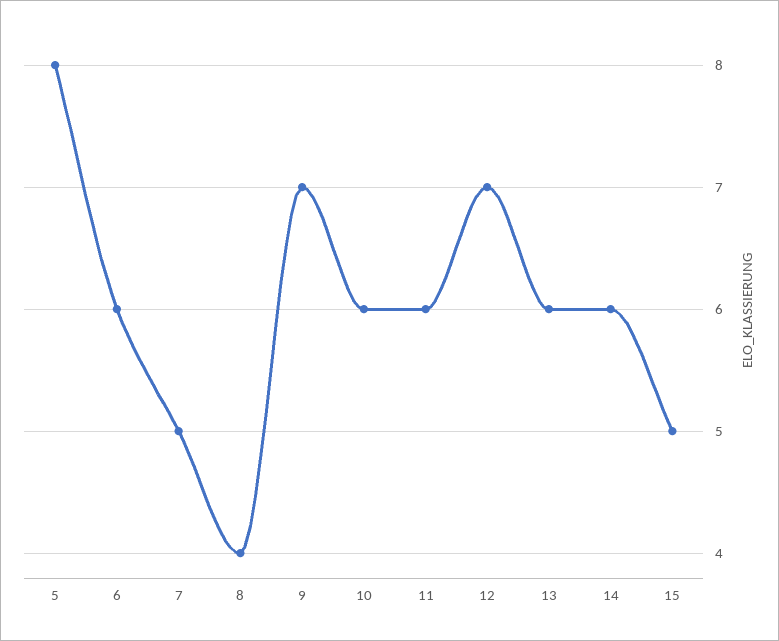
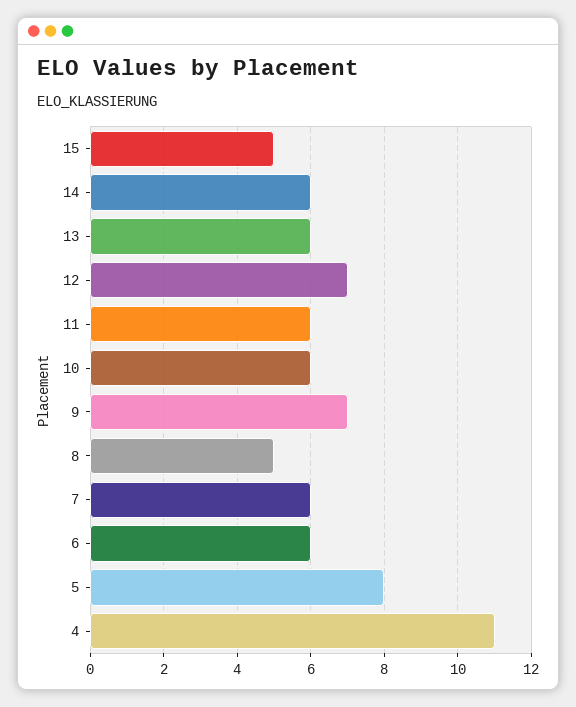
7: 5 -> 6
8: 4 -> 5
4: none -> 11

